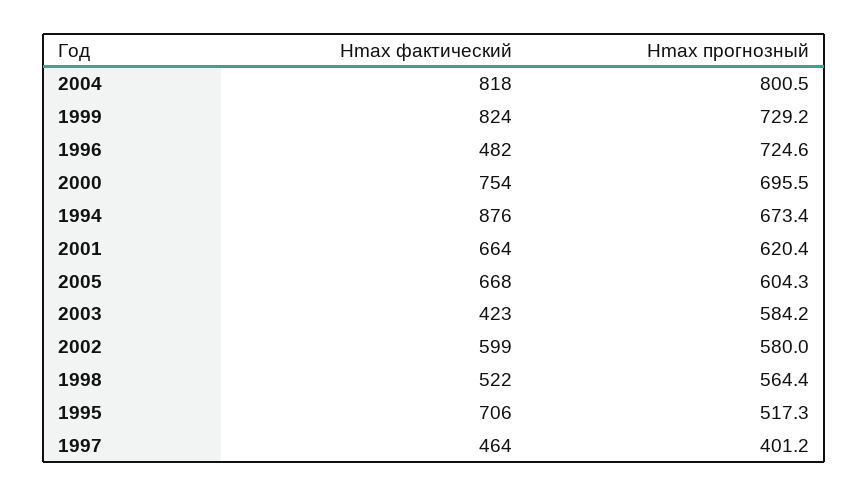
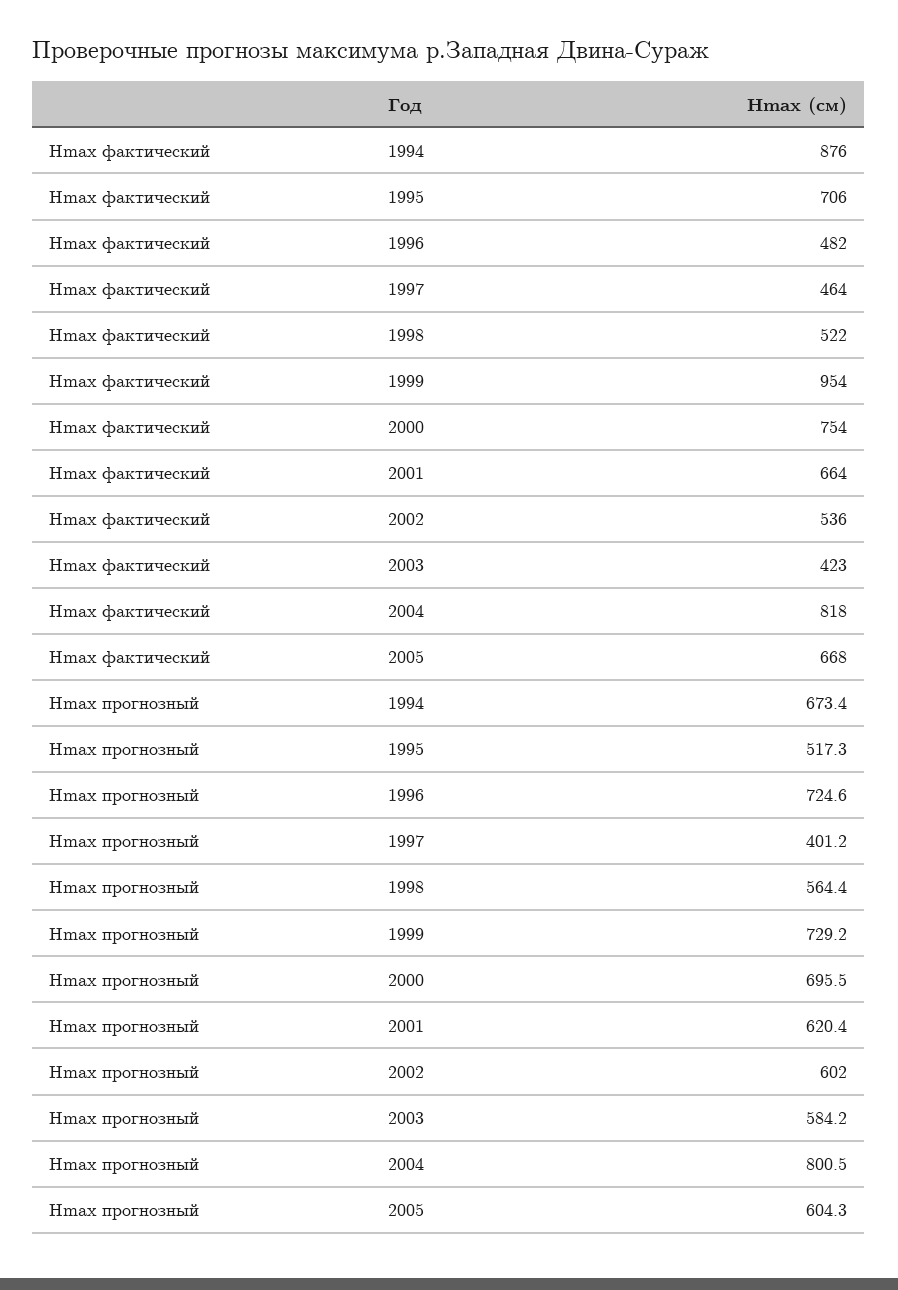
Hmax фактический, 1999: 824 -> 954
Hmax фактический, 2002: 599 -> 536
Hmax прогнозный, 2002: 580 -> 602

